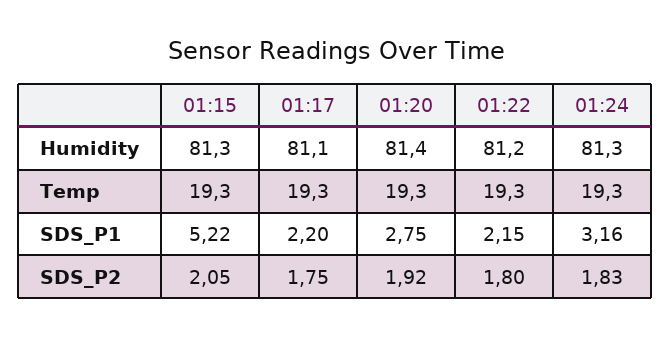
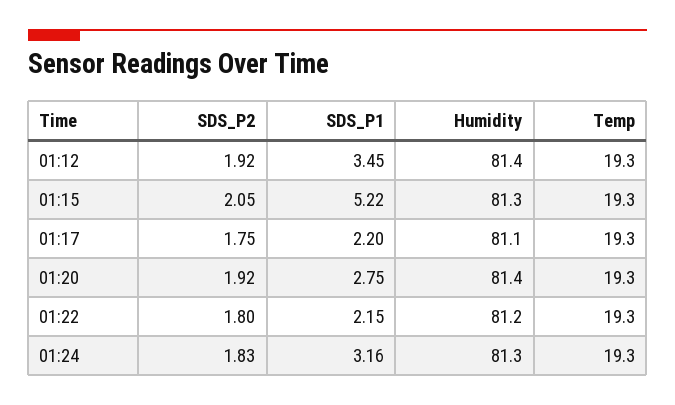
01:12, SDS_P2: none -> 1.92
01:12, SDS_P1: none -> 3.45
01:12, Humidity: none -> 81.4
01:12, Temp: none -> 19.3

